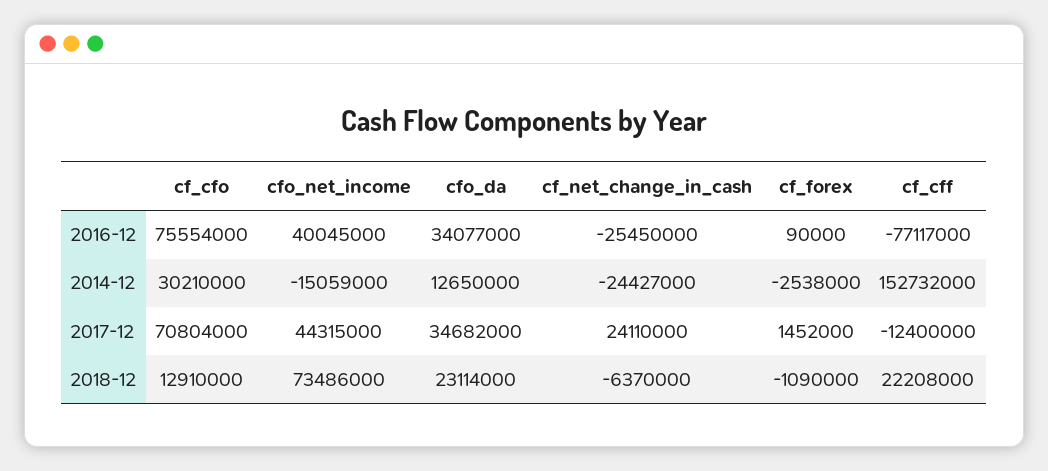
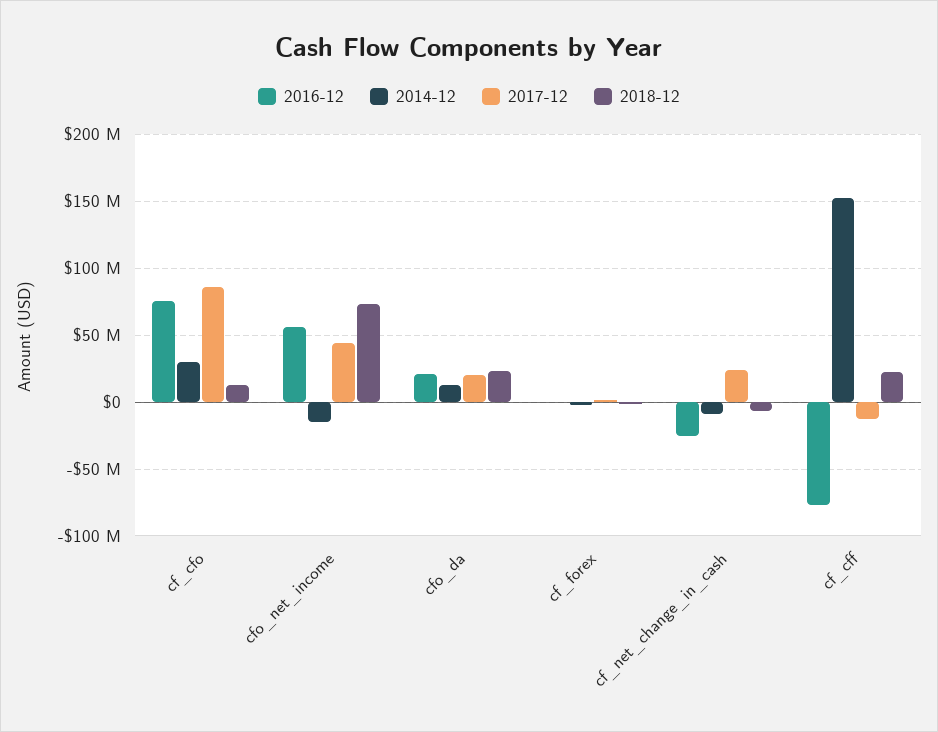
2016-12, cfo_net_income: 40045000 -> 55000000
2016-12, cfo_da: 34077000 -> 20000000
2014-12, cf_net_change_in_cash: -24427000 -> -10000000
2017-12, cf_cfo: 70804000 -> 85000000
2017-12, cfo_da: 34682000 -> 20000000

